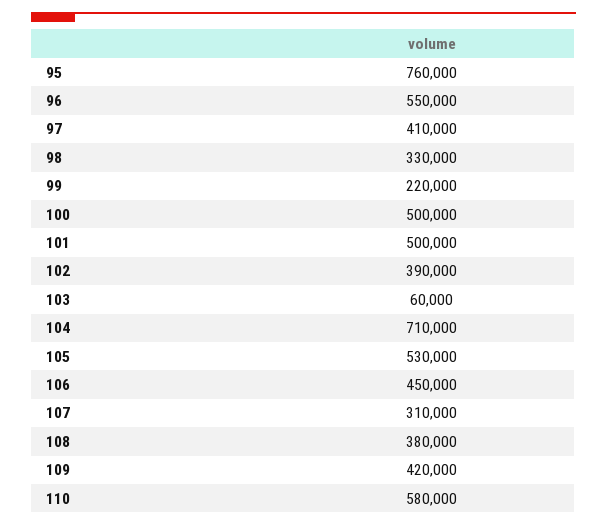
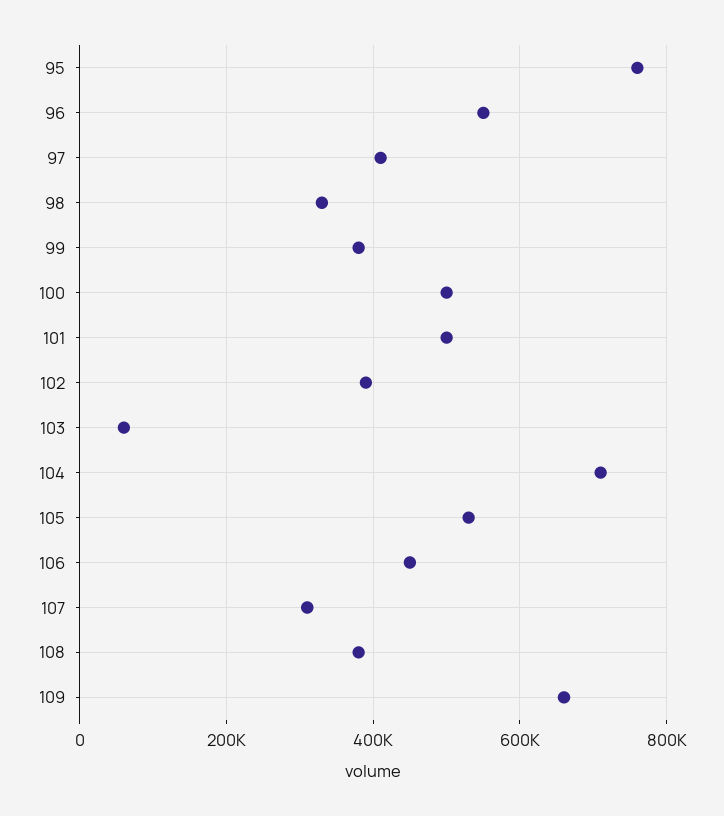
99: 220000 -> 380000
109: 420000 -> 660000
110: 580000 -> none

